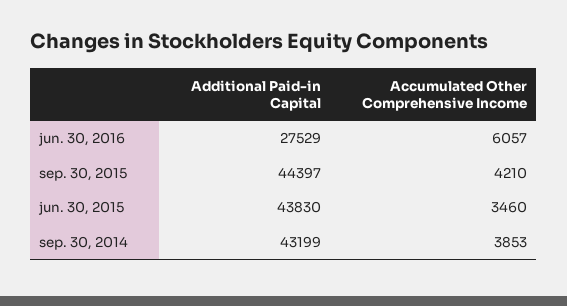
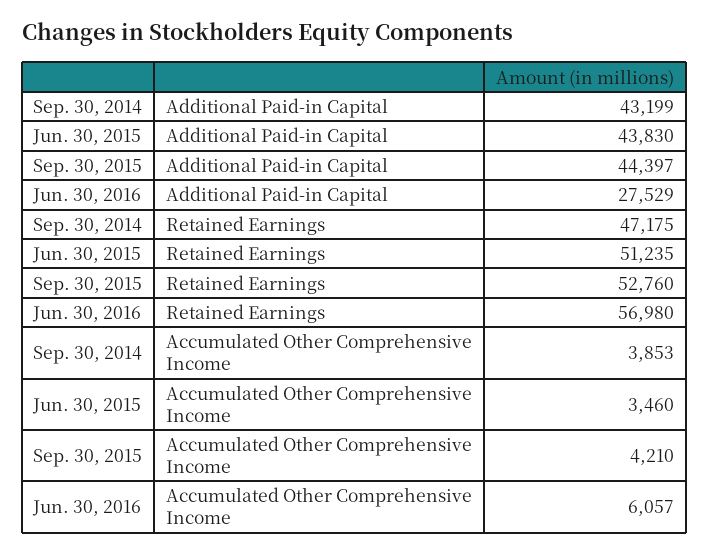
Retained Earnings, sep. 30, 2014: none -> 47175
Retained Earnings, jun. 30, 2015: none -> 51235
Retained Earnings, sep. 30, 2015: none -> 52760
Retained Earnings, jun. 30, 2016: none -> 56980

